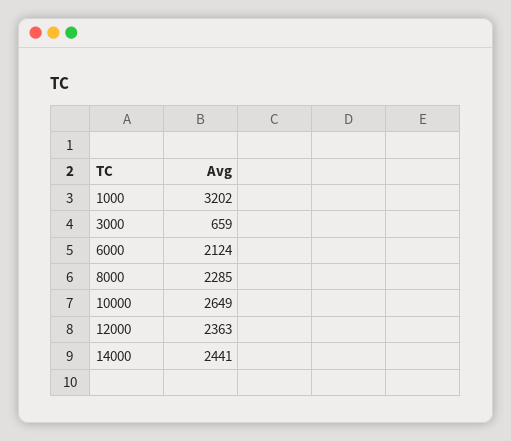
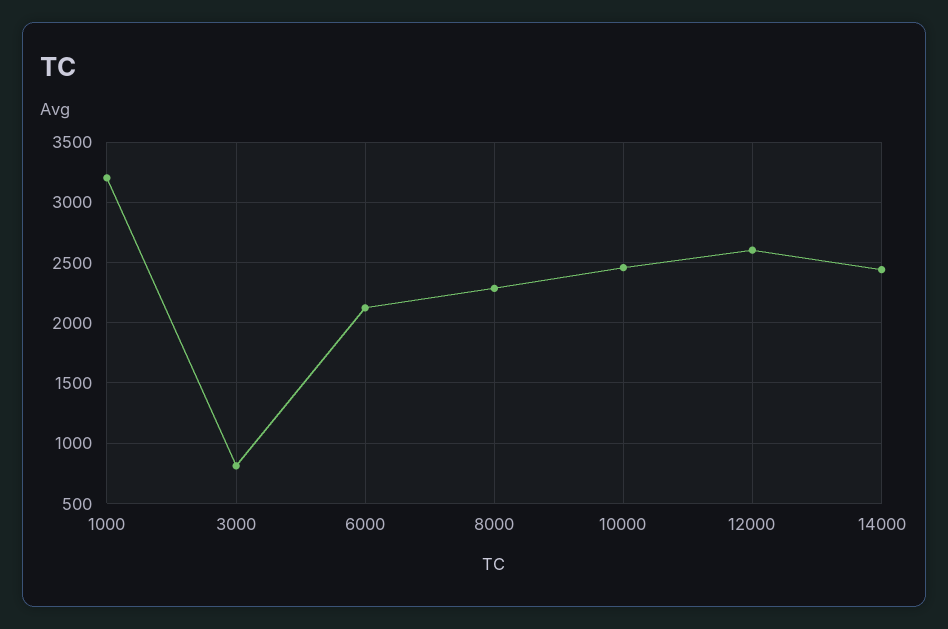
3000: 659 -> 800
10000: 2649 -> 2450
12000: 2363 -> 2600

